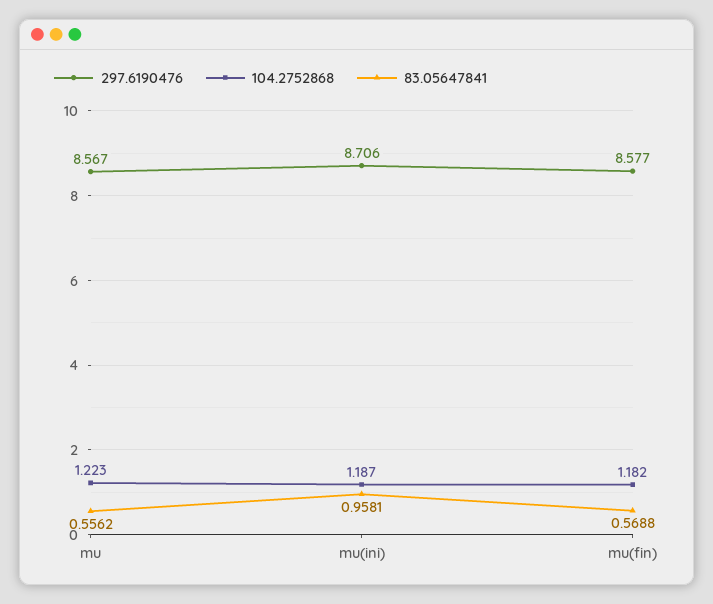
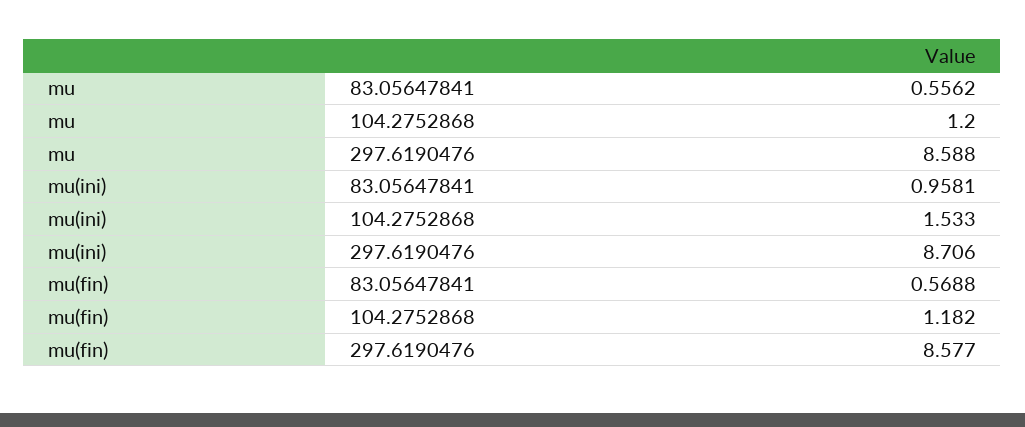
297.6190476, mu: 8.567 -> 8.588
104.2752868, mu: 1.223 -> 1.2
104.2752868, mu(ini): 1.187 -> 1.533

